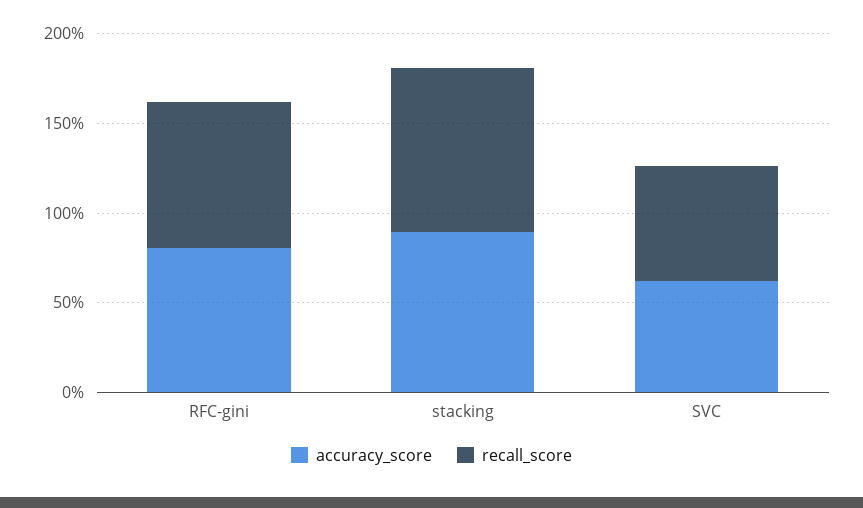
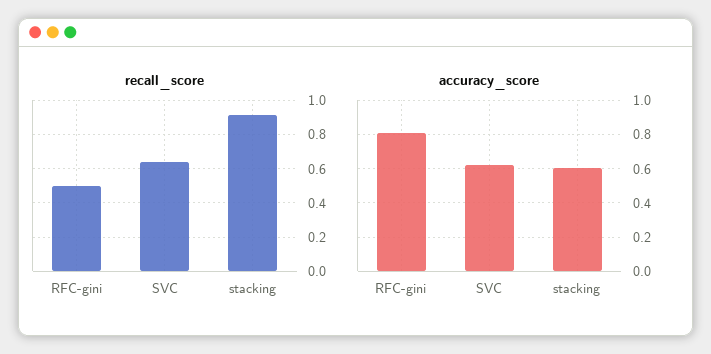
recall_score, RFC-gini: 0.8 -> 0.5
accuracy_score, stacking: 0.9 -> 0.6

